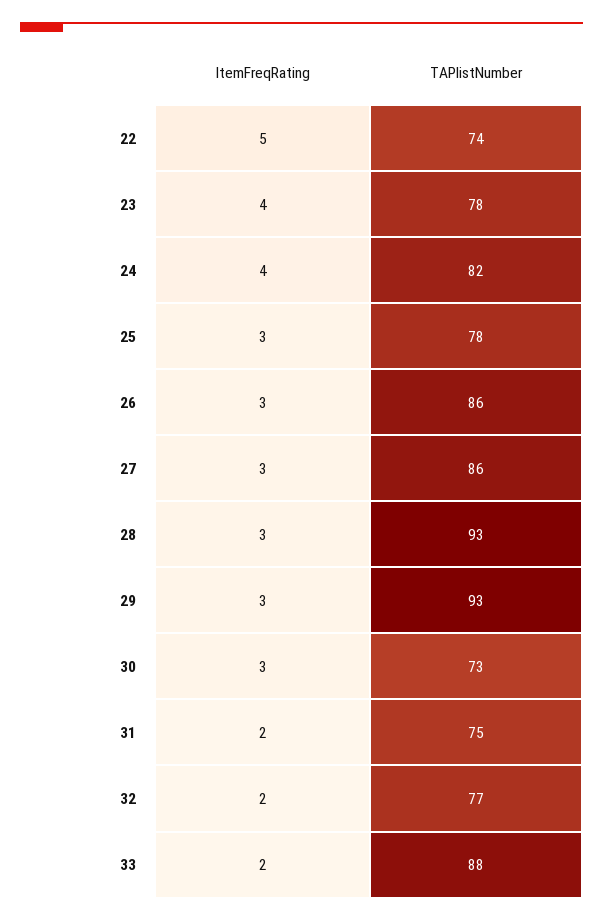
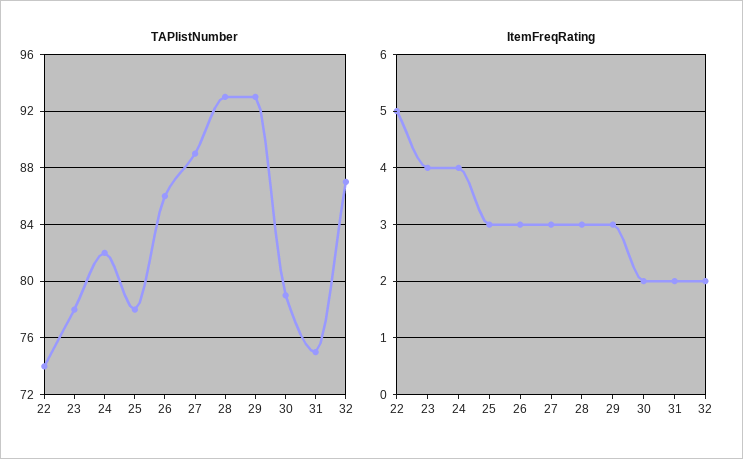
TAPlistNumber, 27: 86 -> 89
ItemFreqRating, 30: 3 -> 2
TAPlistNumber, 30: 73 -> 79
TAPlistNumber, 32: 77 -> 87
ItemFreqRating, 33: 2 -> none
TAPlistNumber, 33: 88 -> none

